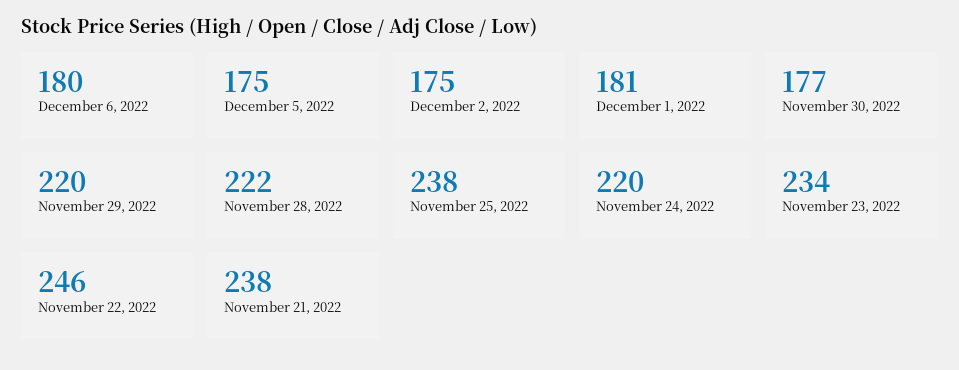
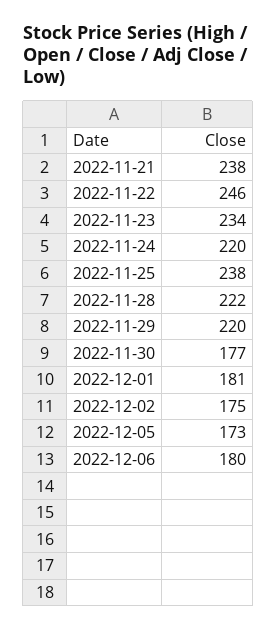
December 5, 2022: 175 -> 173

